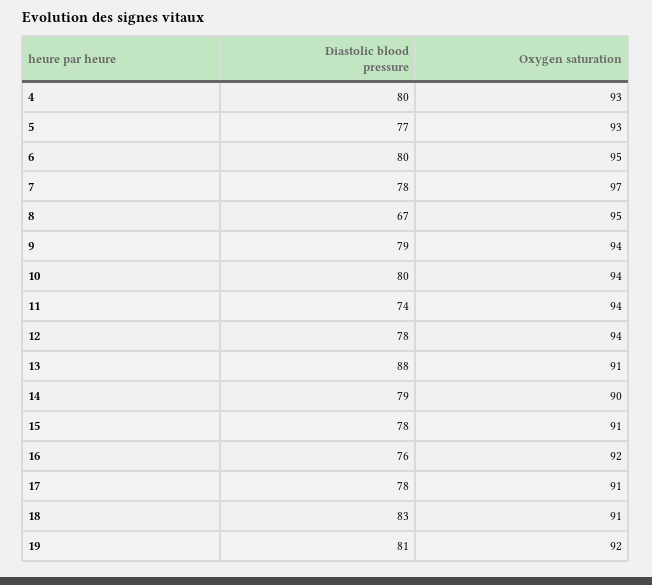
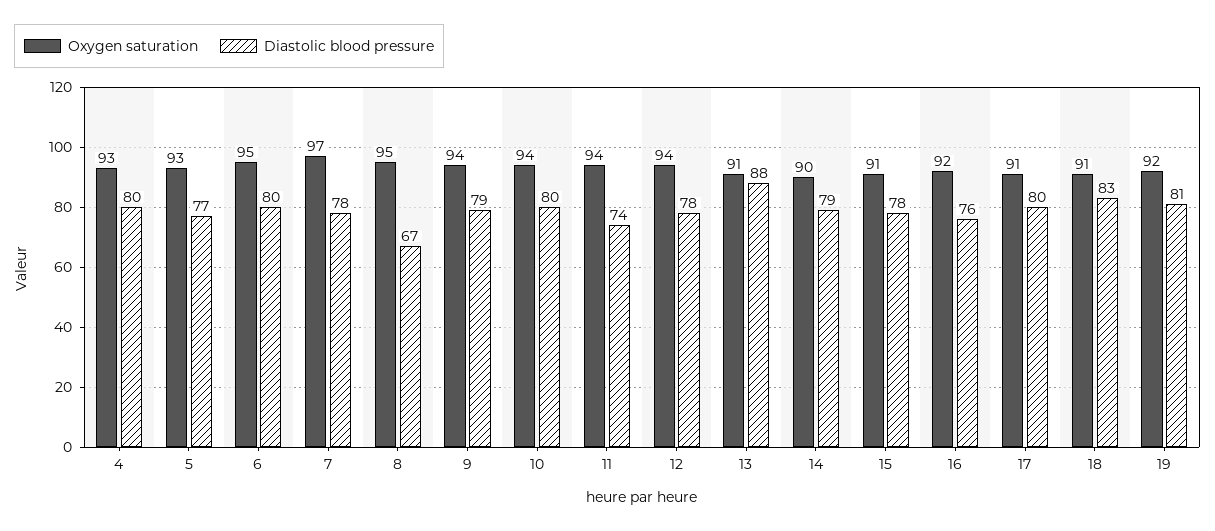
Diastolic blood pressure, 17: 78 -> 80

